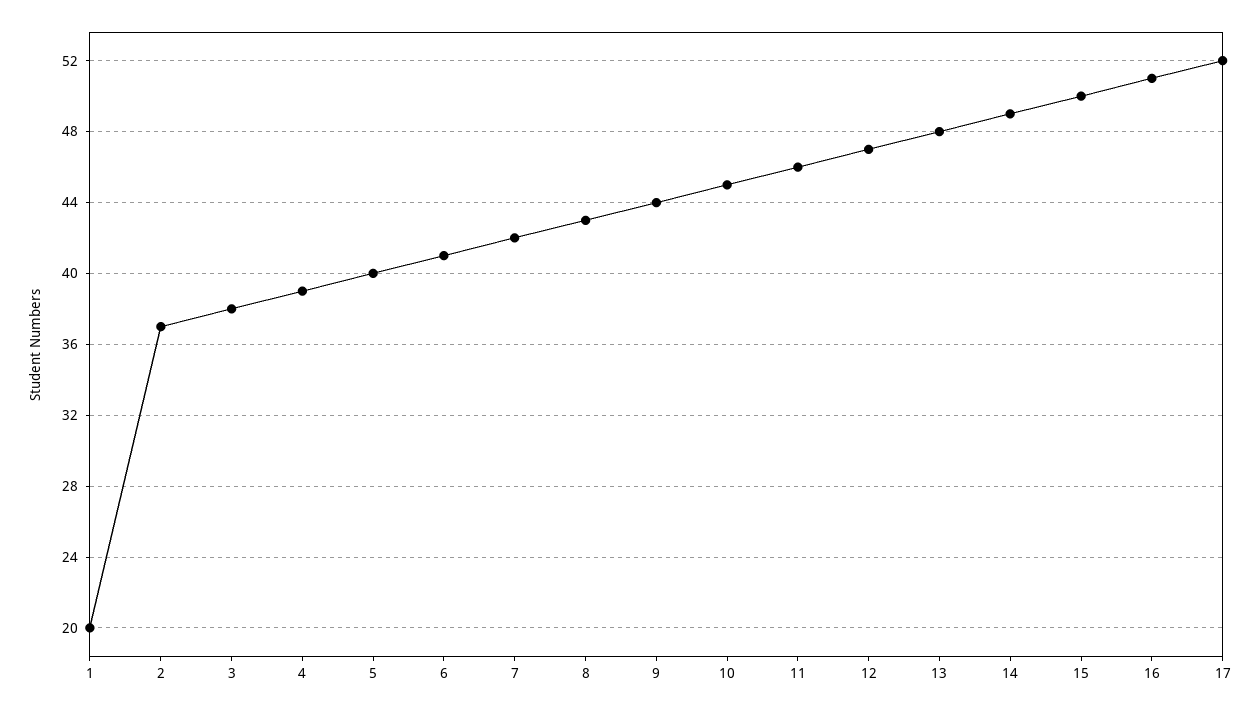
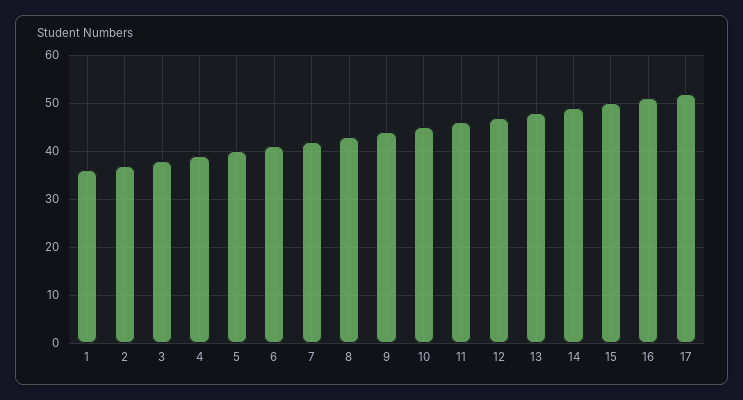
1: 20 -> 35

